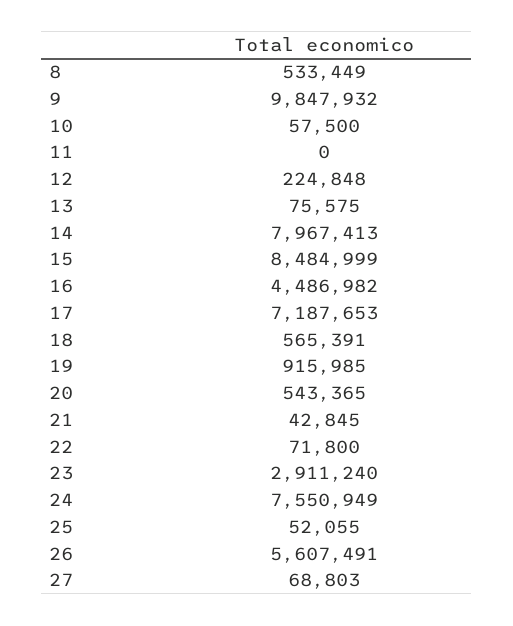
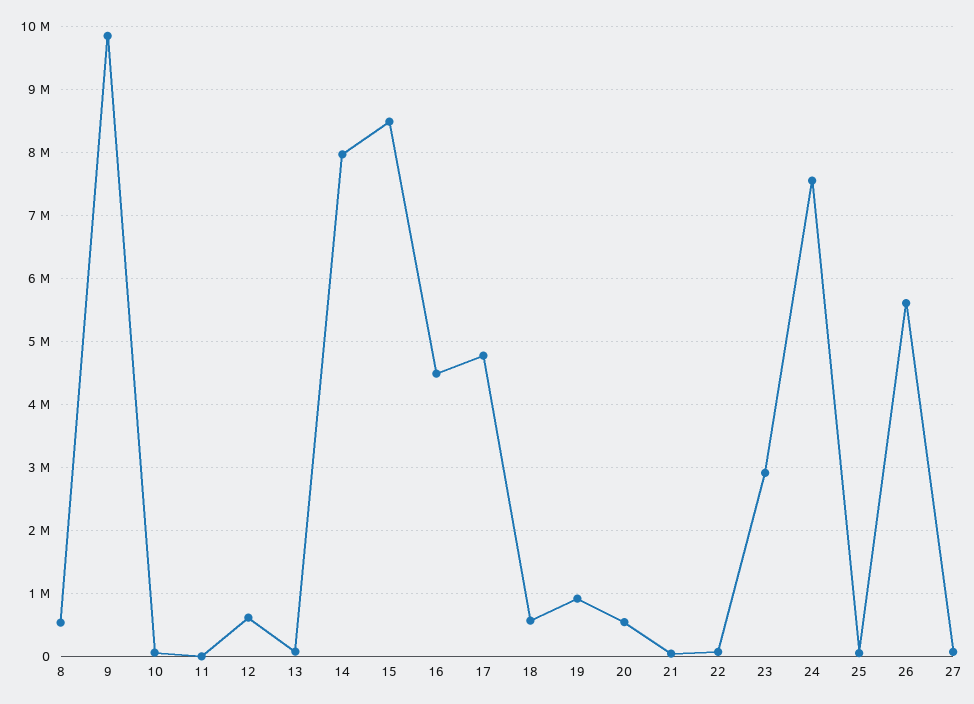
12: 224848 -> 600000
17: 7187653 -> 4800000

